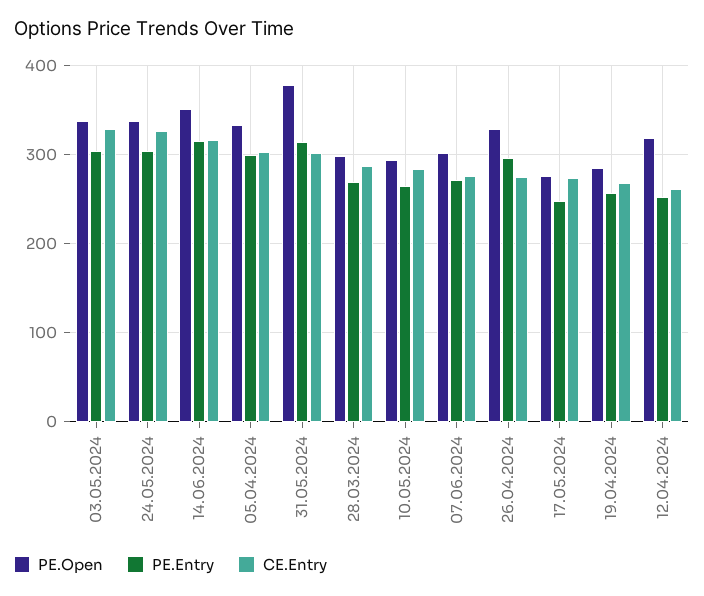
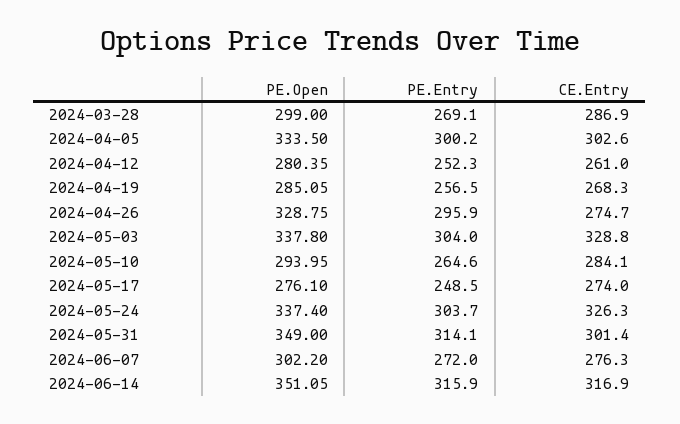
PE.Open, 31.05.2024: 380 -> 349
PE.Open, 12.04.2024: 320 -> 280.35

